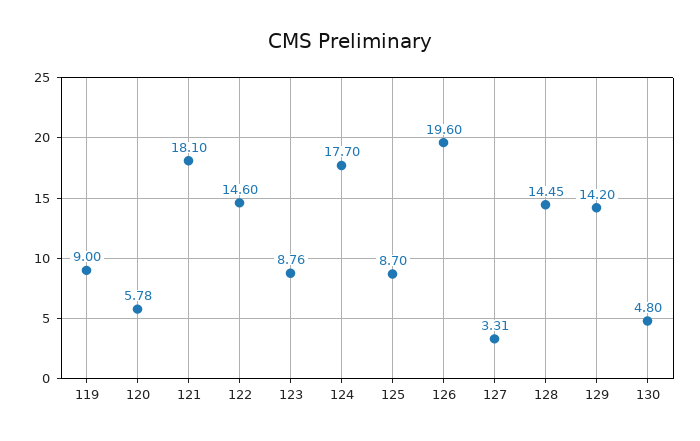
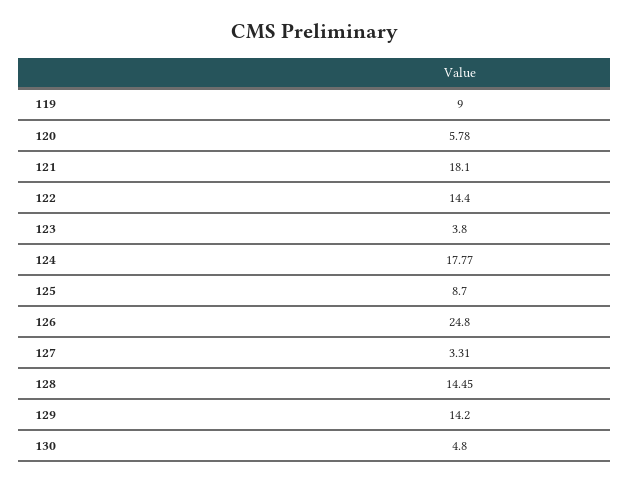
122: 14.6 -> 14.4
123: 8.76 -> 3.8
124: 17.7 -> 17.77
126: 19.6 -> 24.8

